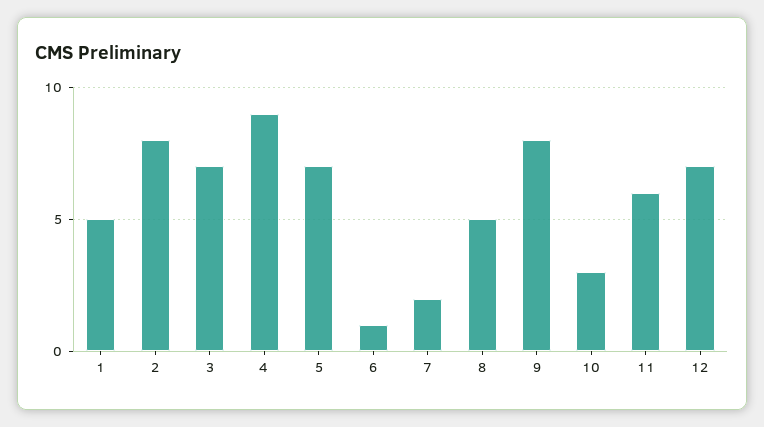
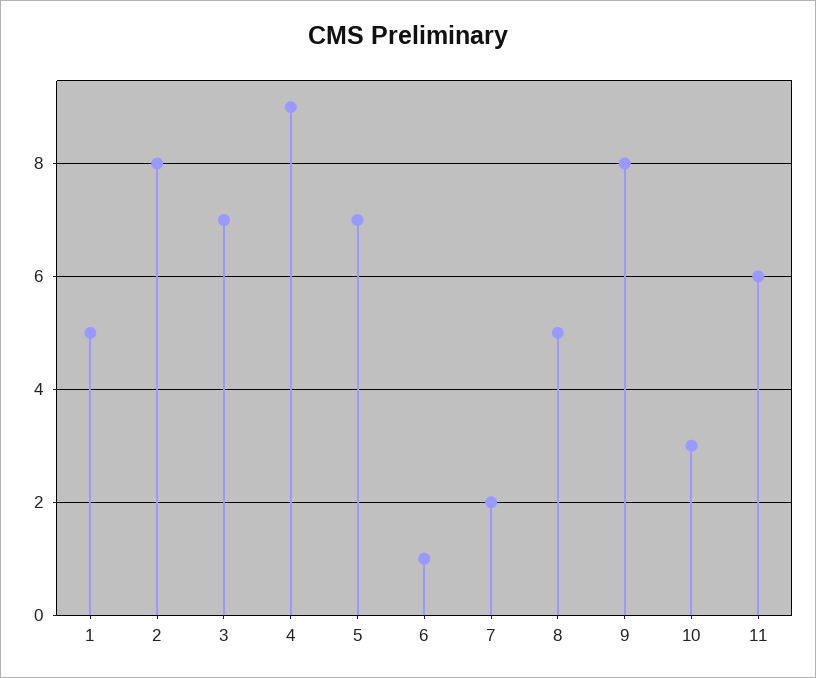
12: 7 -> none

